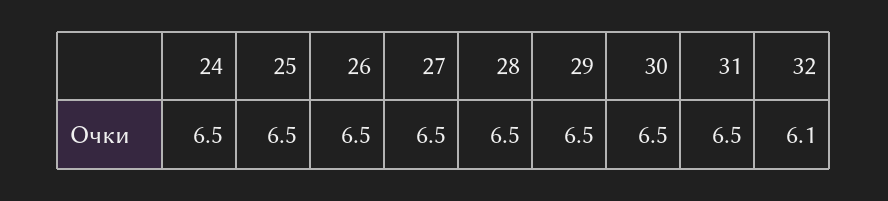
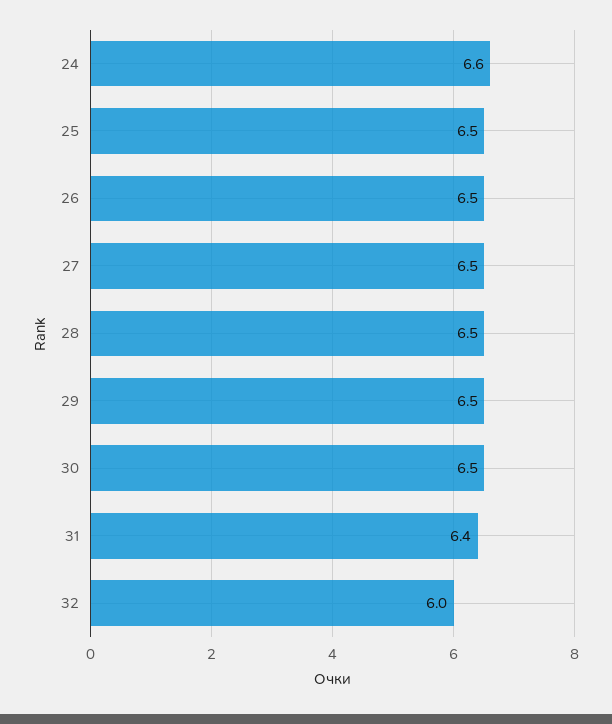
24: 6.5 -> 6.6
31: 6.5 -> 6.4
32: 6.1 -> 6

